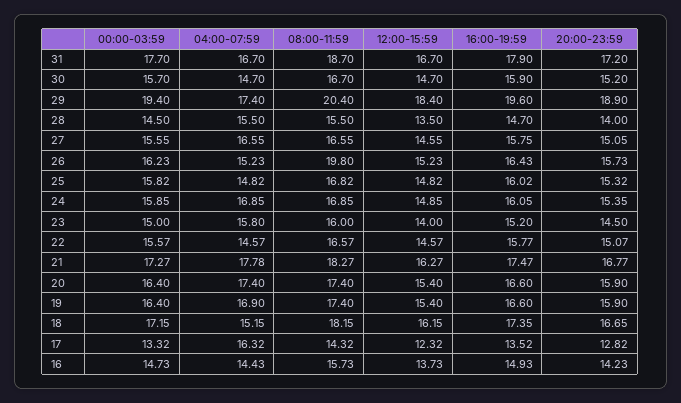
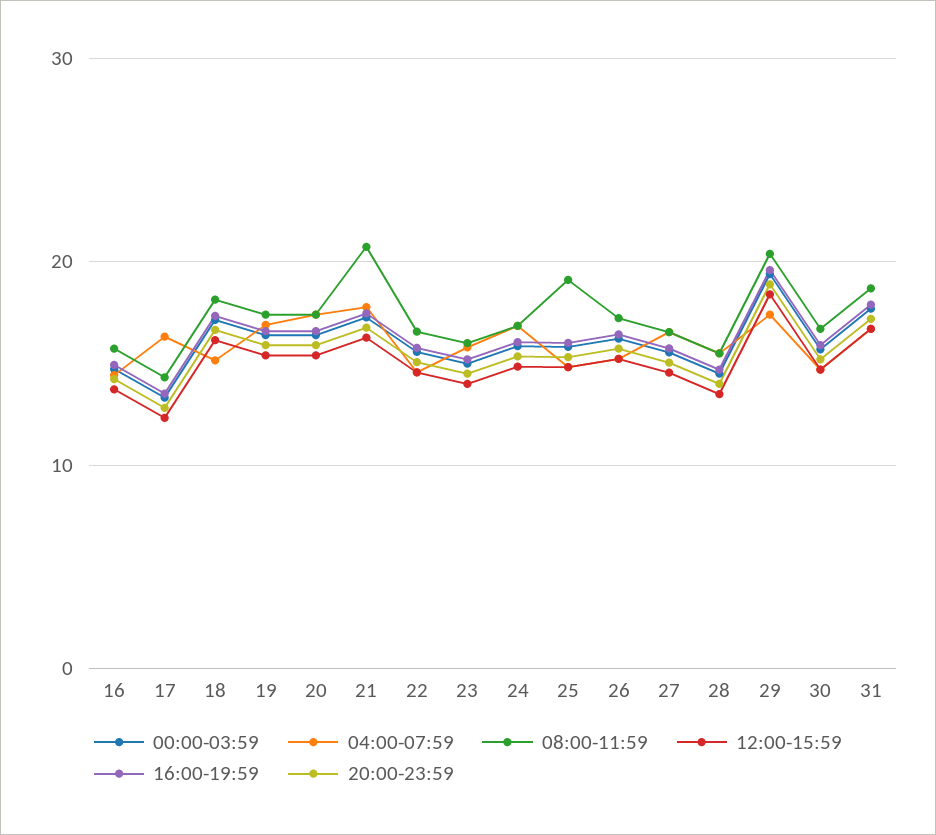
08:00-11:59, 26: 19.8 -> 17
08:00-11:59, 25: 16.82 -> 19
08:00-11:59, 21: 18.27 -> 21

